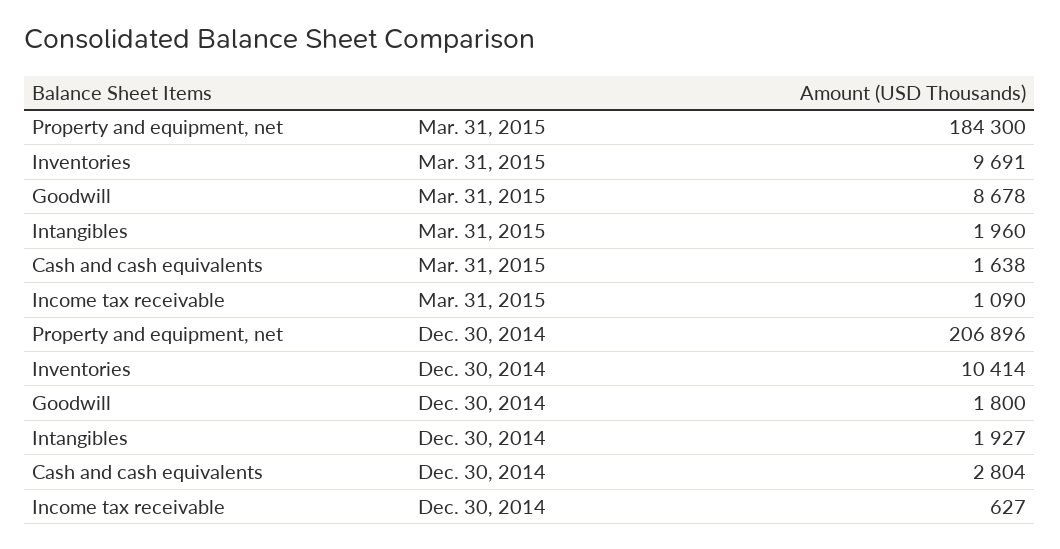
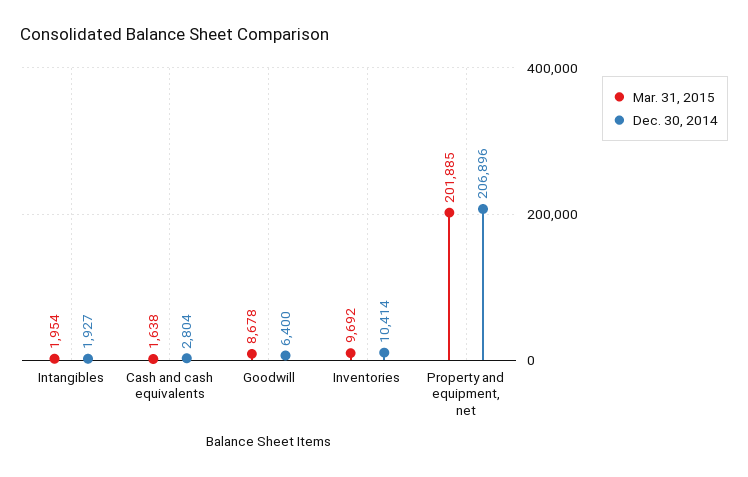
Mar. 31, 2015, Property and equipment, net: 184300 -> 201885
Mar. 31, 2015, Inventories: 9691 -> 9692
Mar. 31, 2015, Intangibles: 1960 -> 1954
Mar. 31, 2015, Income tax receivable: 1090 -> none
Dec. 30, 2014, Goodwill: 1800 -> 6400
Dec. 30, 2014, Income tax receivable: 627 -> none

